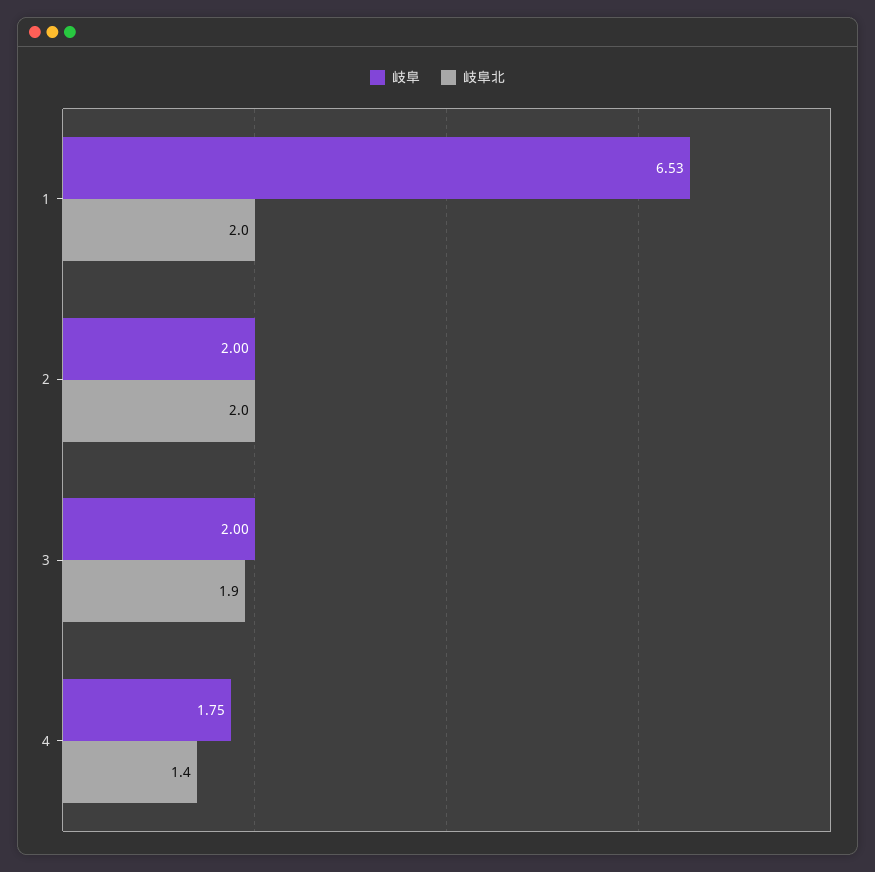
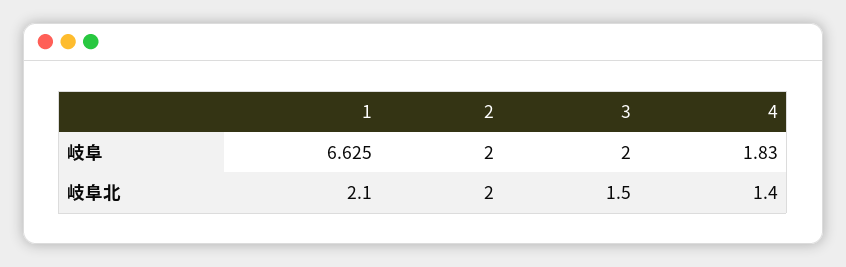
岐阜, 1: 6.53 -> 6.625
岐阜北, 1: 2 -> 2.1
岐阜北, 3: 1.9 -> 1.5
岐阜, 4: 1.75 -> 1.83

